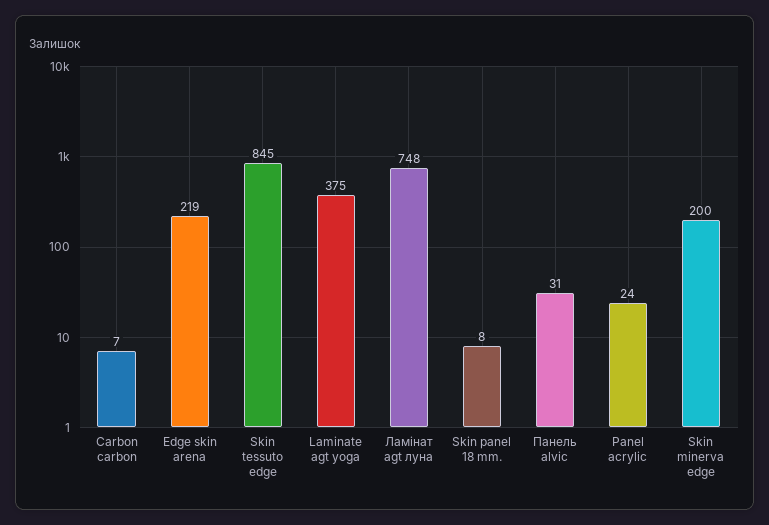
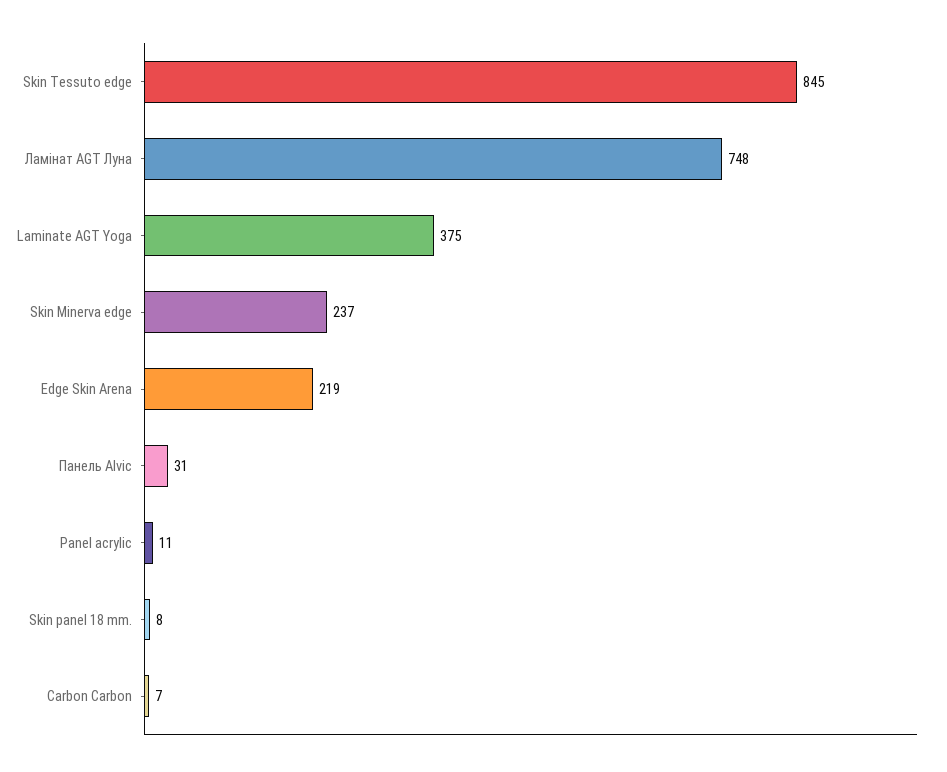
Panel acrylic: 24 -> 11
Skin minerva edge: 200 -> 237

